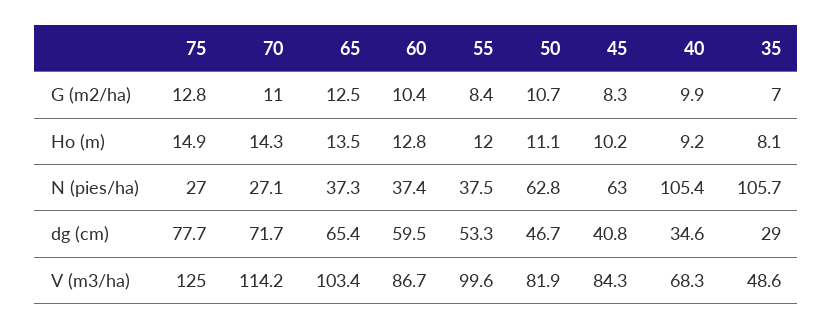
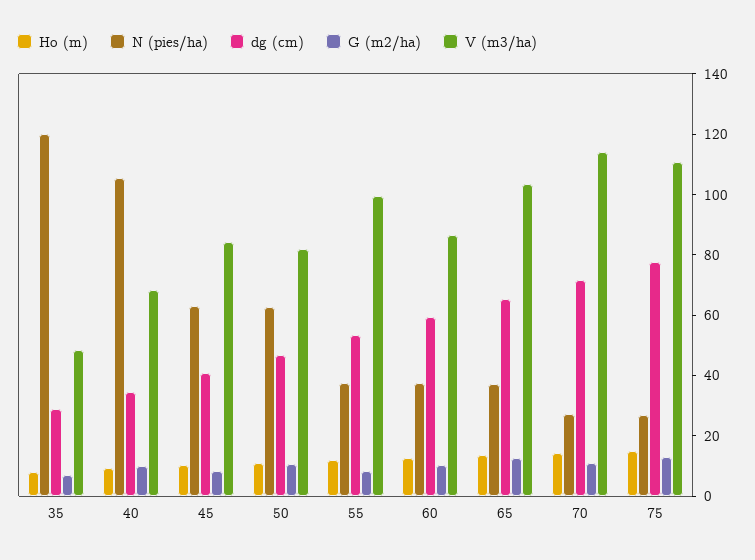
N (pies/ha), 35: 105.7 -> 120
V (m3/ha), 75: 125 -> 110

